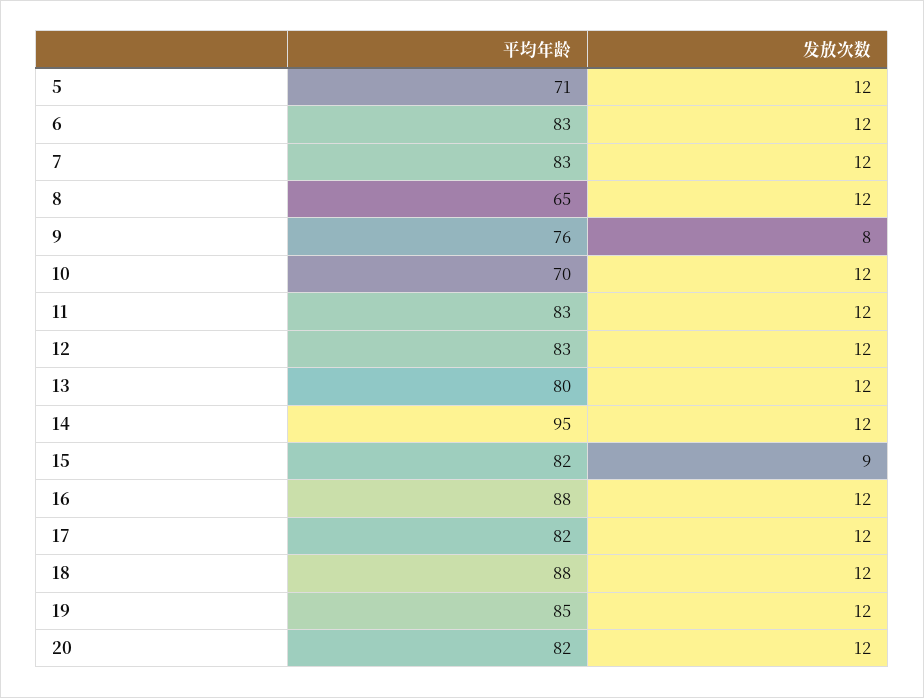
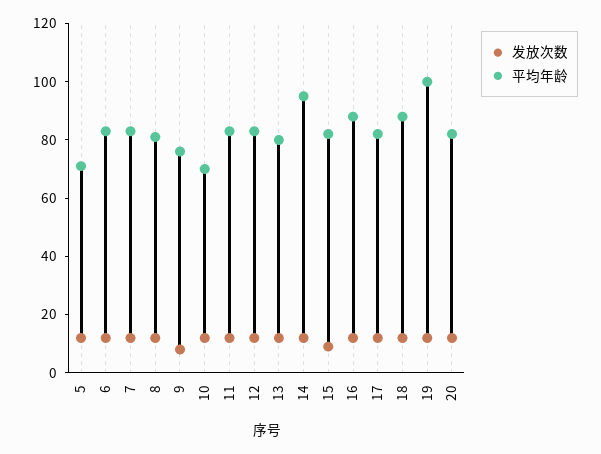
平均年龄, 8: 65 -> 80
平均年龄, 19: 85 -> 100

